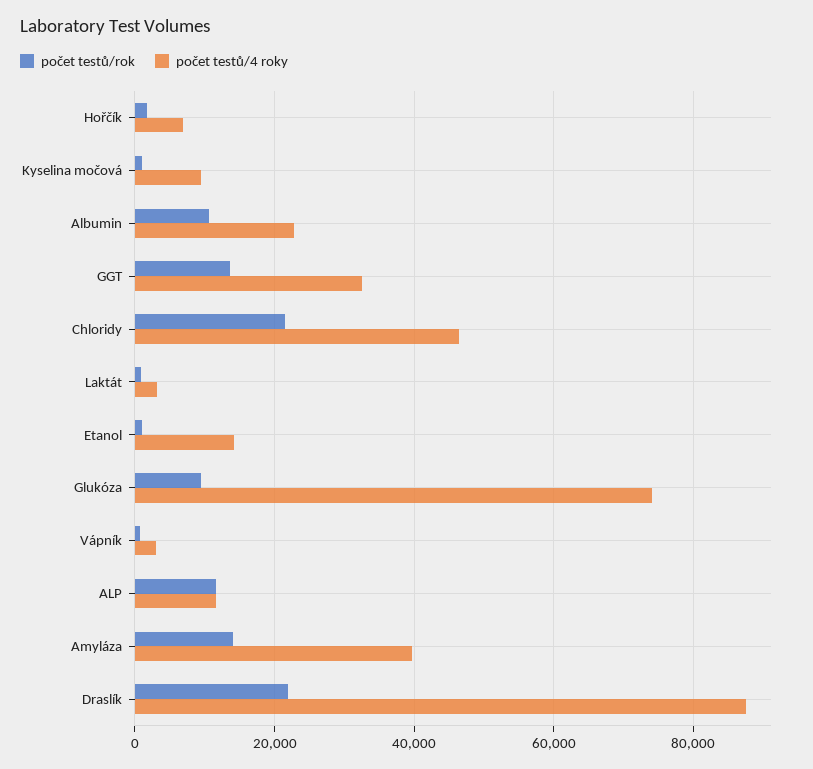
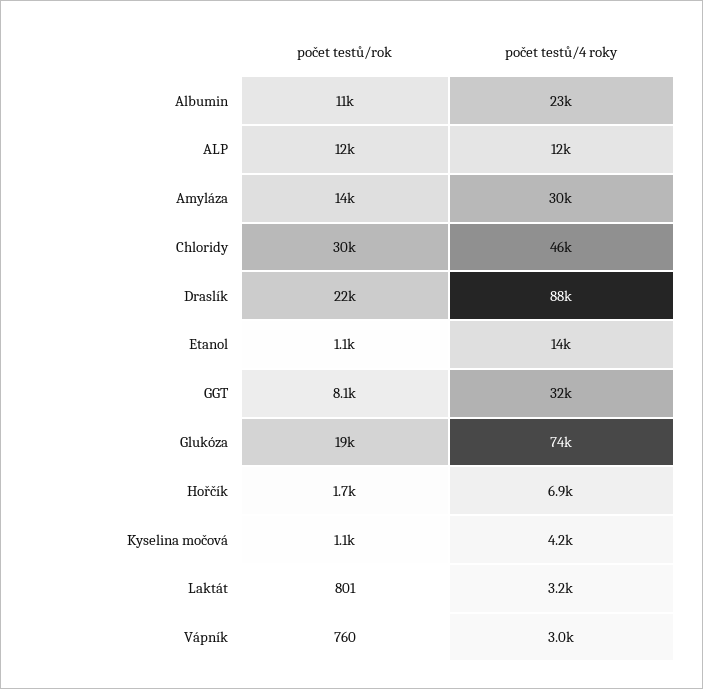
počet testů/4 roky, Kyselina močová: 10000 -> 4200
počet testů/rok, GGT: 14000 -> 8100
počet testů/rok, Chloridy: 22000 -> 30000
počet testů/rok, Glukóza: 10000 -> 19000
počet testů/4 roky, Amyláza: 40000 -> 30000

